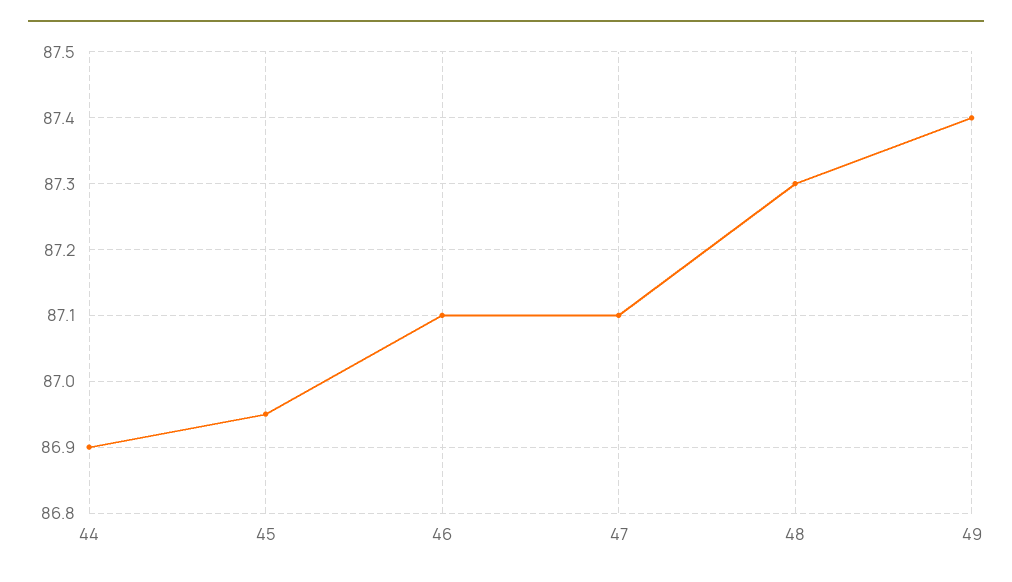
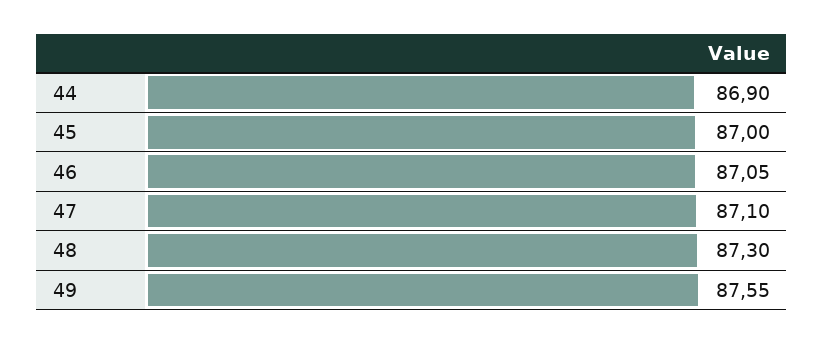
45: 86.95 -> 87
46: 87.1 -> 87.05
49: 87.4 -> 87.55

